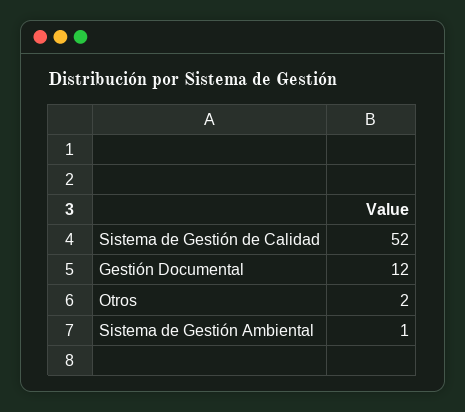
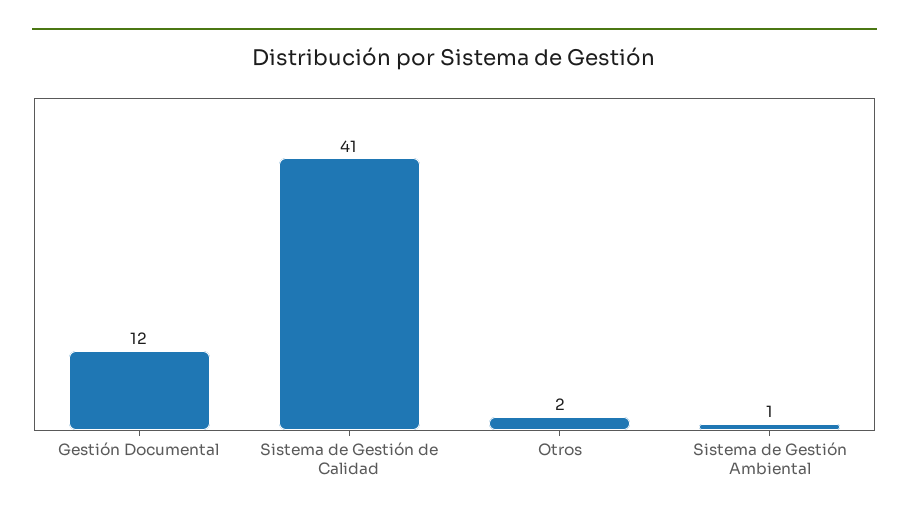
Sistema de Gestión de Calidad: 52 -> 41

